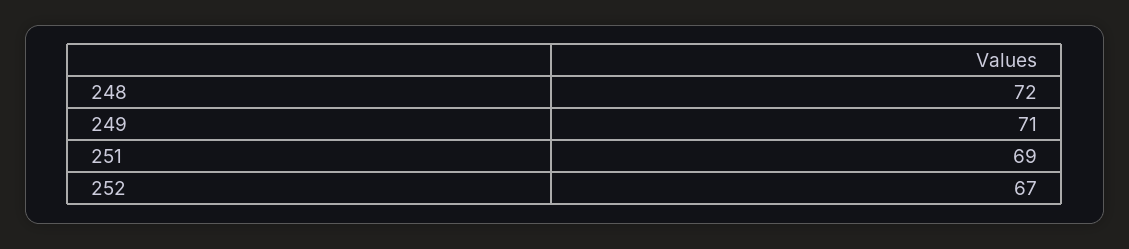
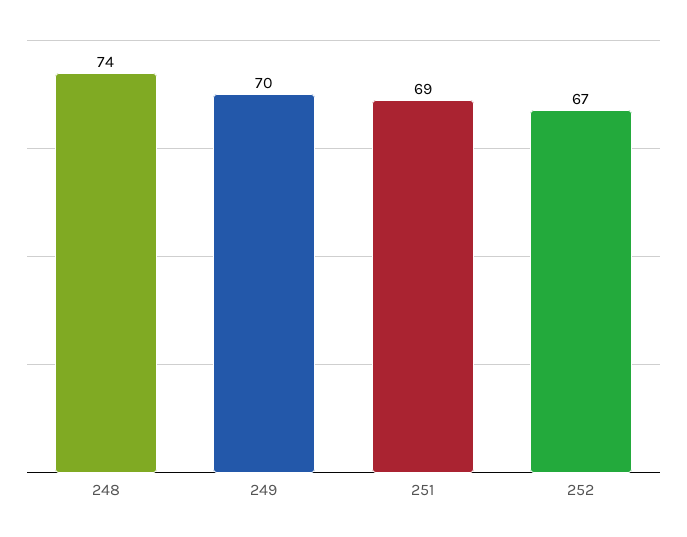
248: 72 -> 74
249: 71 -> 70

